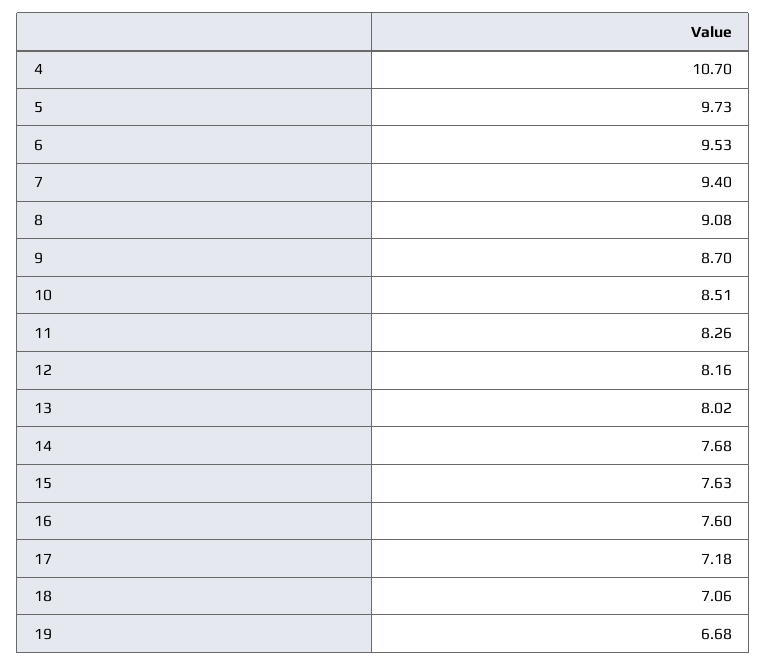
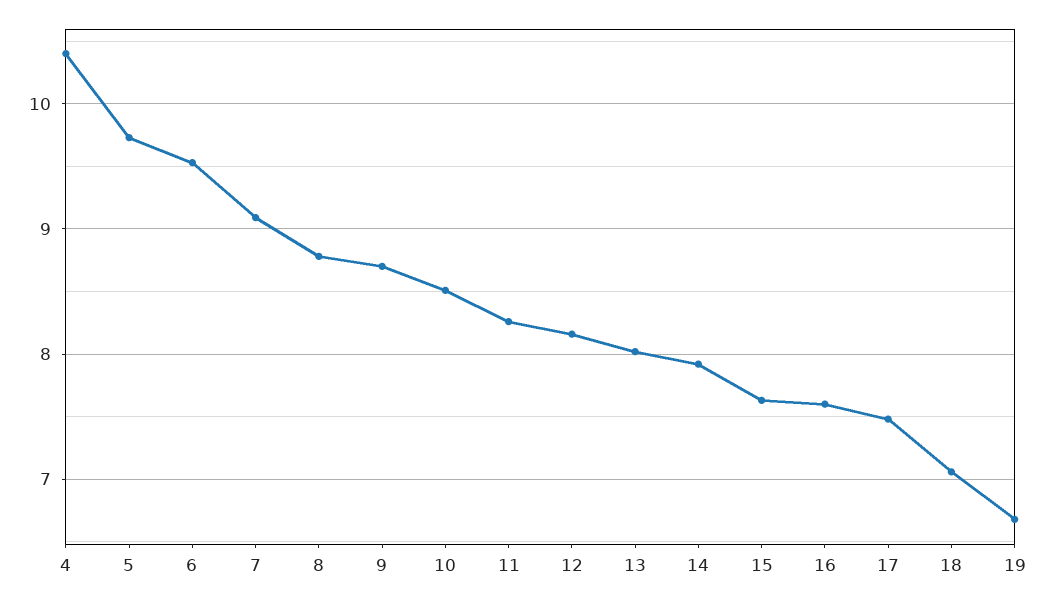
4: 10.7 -> 10.4
7: 9.4 -> 9.1
8: 9.08 -> 8.8
14: 7.68 -> 7.9
17: 7.18 -> 7.5

